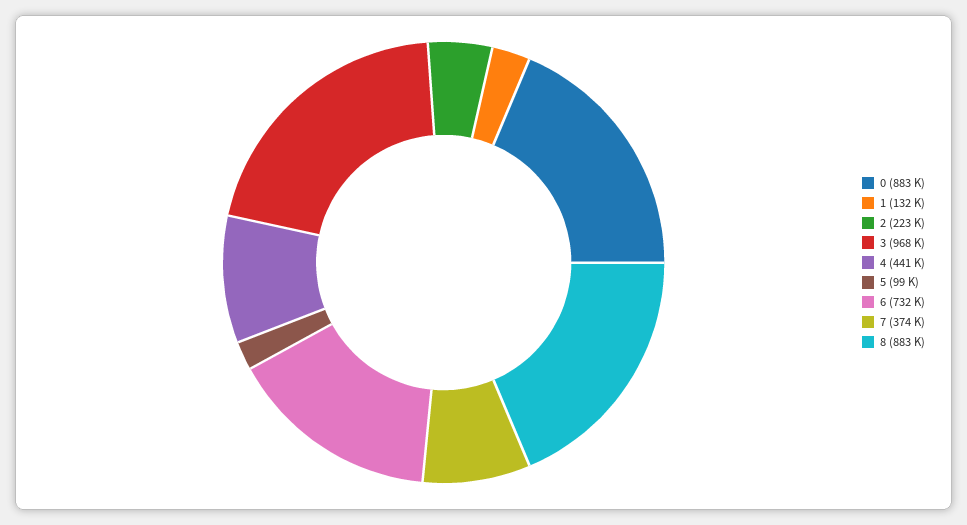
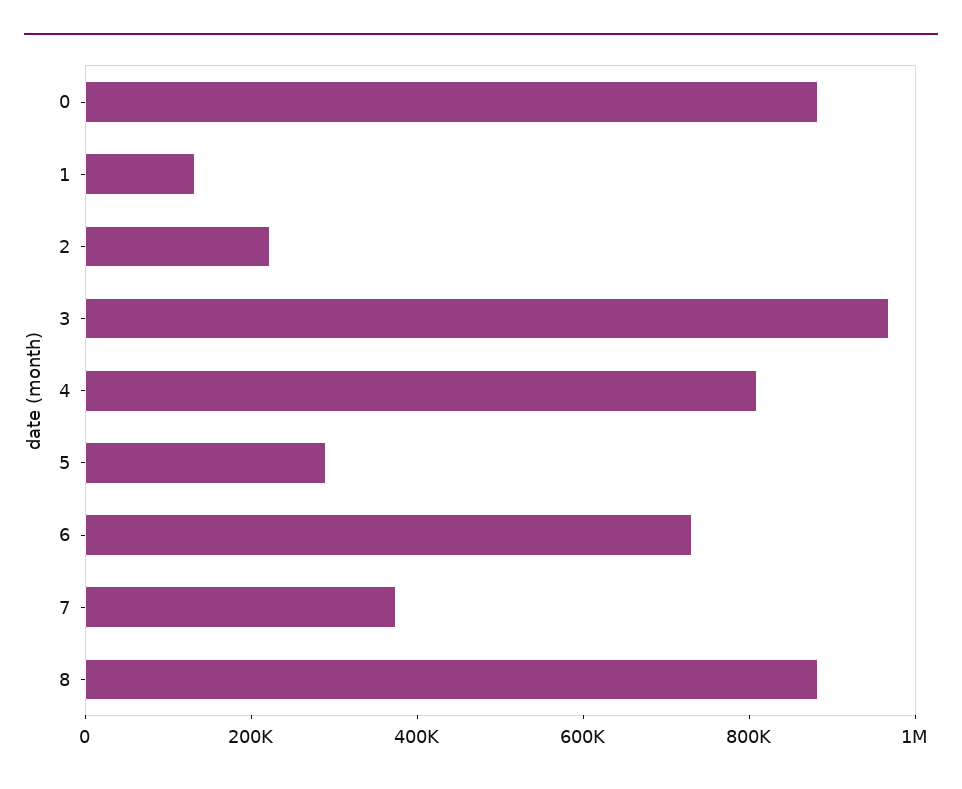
4: 441000 -> 800000
5: 99000 -> 300000

